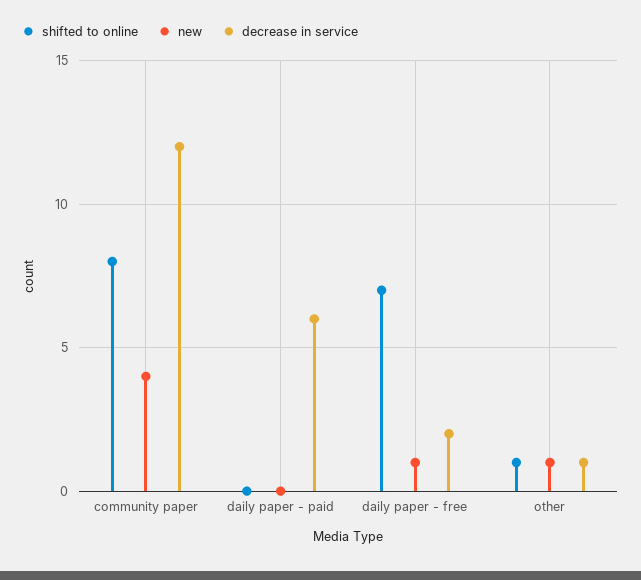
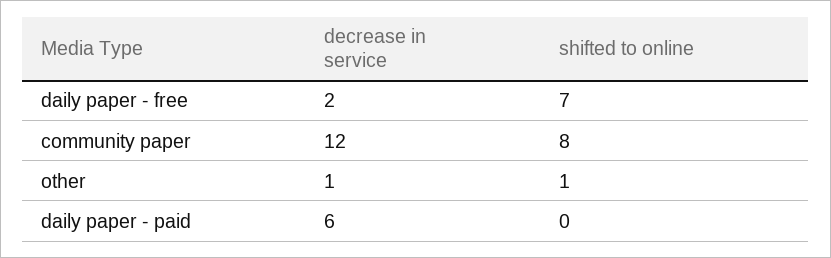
new, community paper: 4 -> none
new, daily paper - paid: 0 -> none
new, daily paper - free: 1 -> none
new, other: 1 -> none

